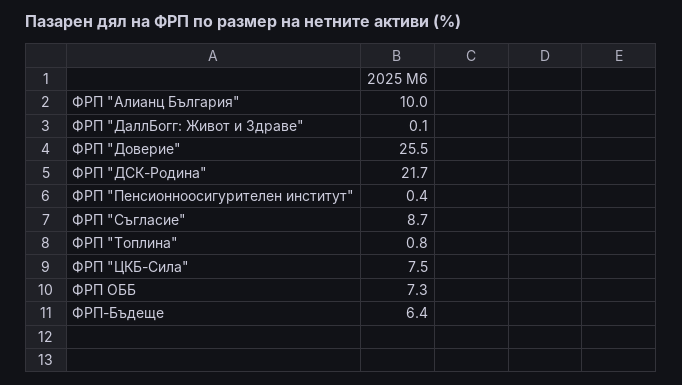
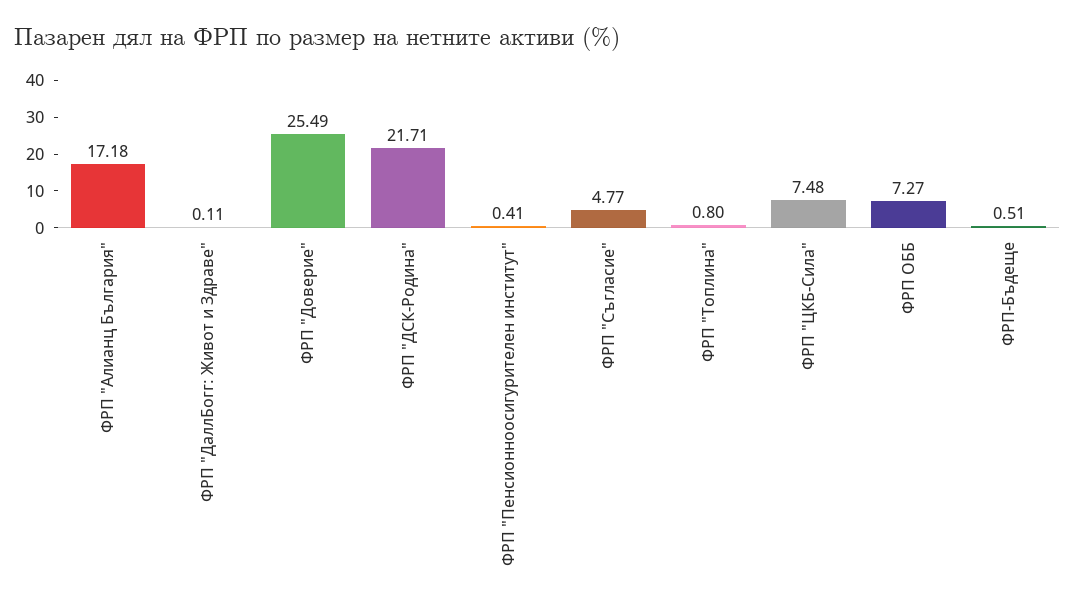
ФРП "Алианц България": 10 -> 17.18
ФРП "Съгласие": 8.7 -> 4.77
ФРП-Бъдеще: 6.4 -> 0.51

